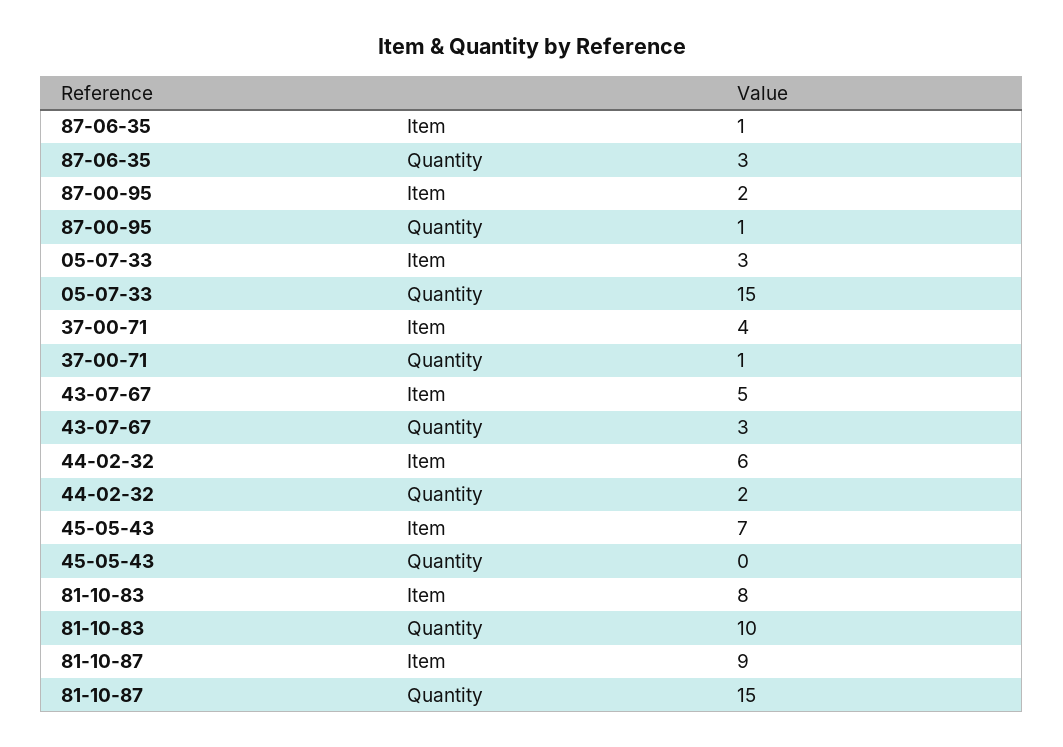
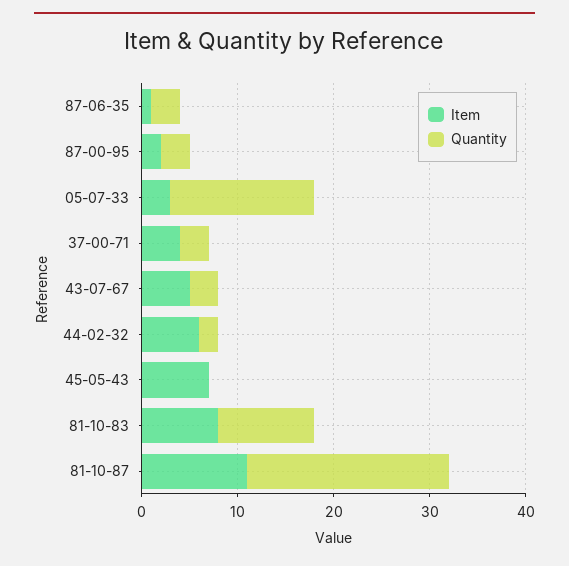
Quantity, 87-00-95: 1 -> 3
Quantity, 37-00-71: 1 -> 3
Item, 81-10-87: 9 -> 11
Quantity, 81-10-87: 15 -> 21

